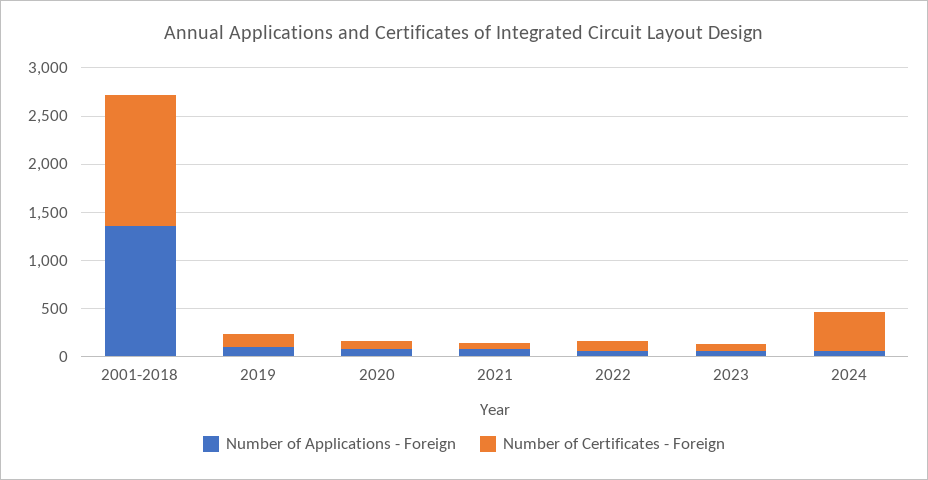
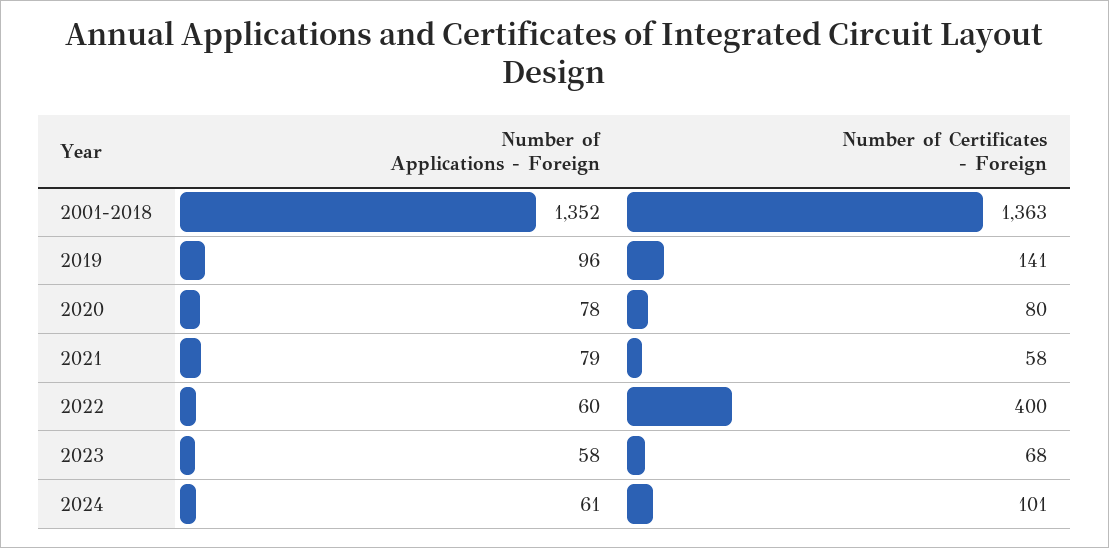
Number of Certificates - Foreign, 2022: 100 -> 400
Number of Certificates - Foreign, 2024: 400 -> 101

